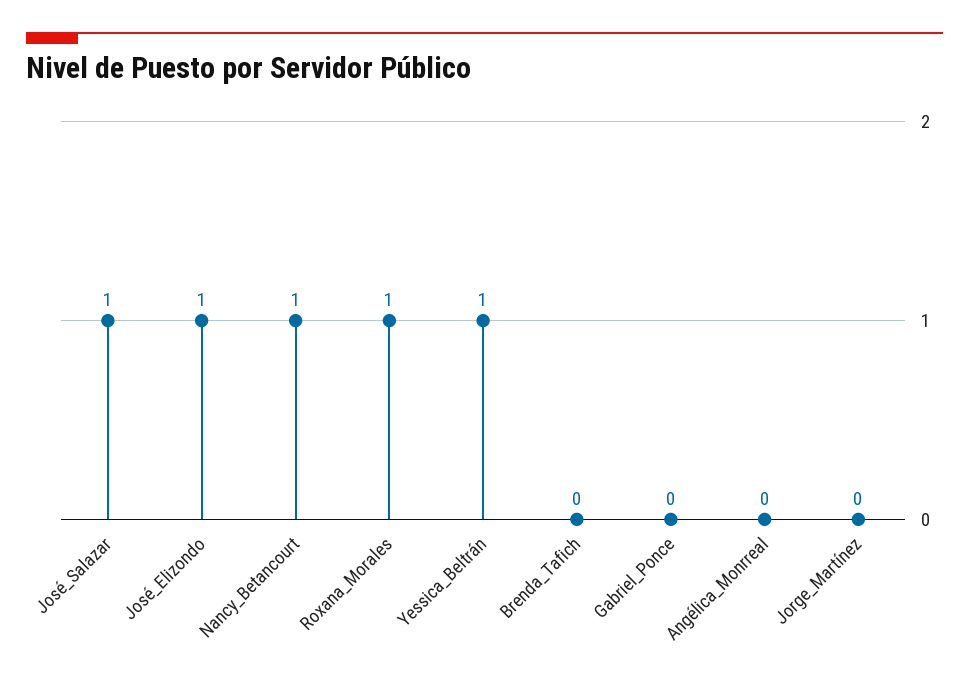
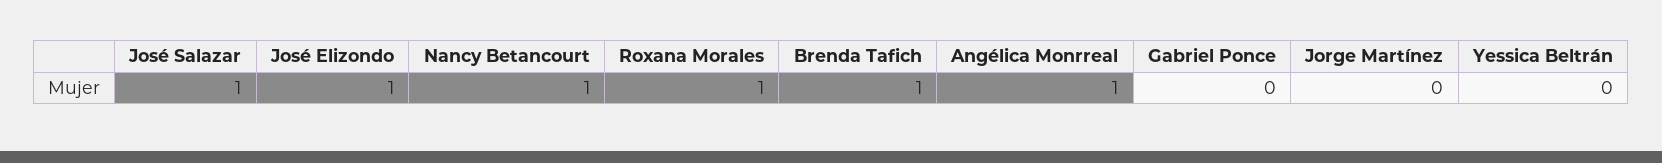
Yessica_Beltrán: 1 -> 0
Brenda_Tafich: 0 -> 1
Angélica_Monrreal: 0 -> 1

